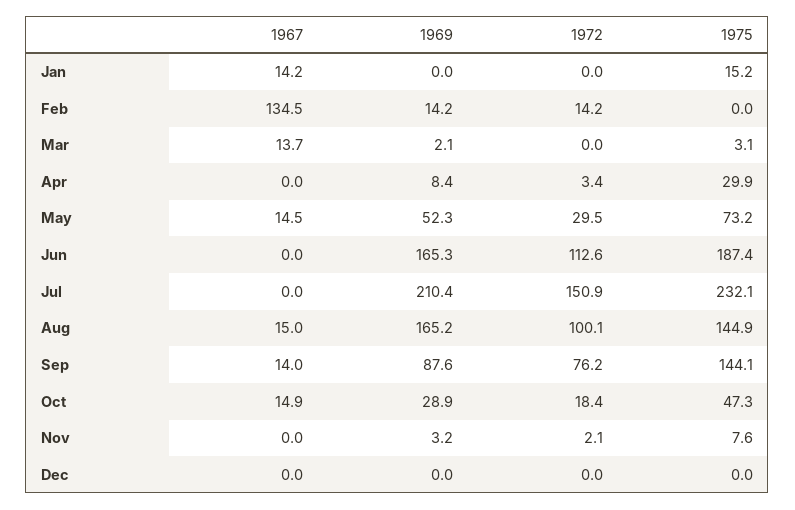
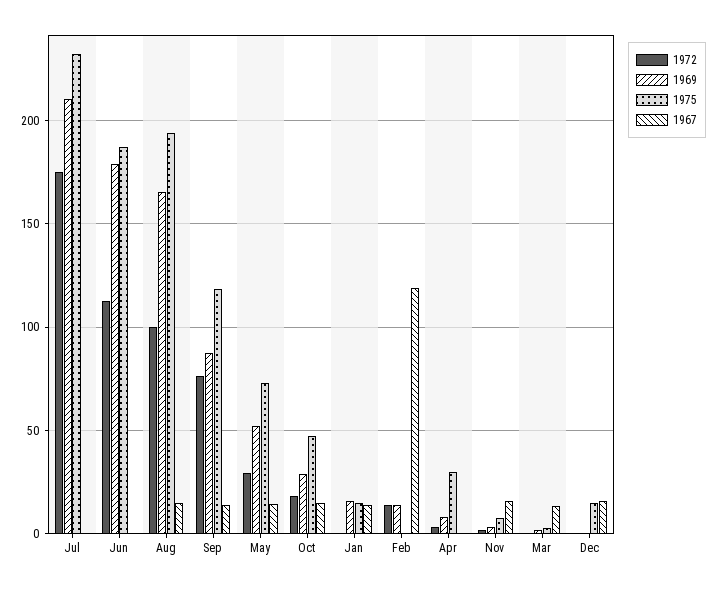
1969, Jan: 0 -> 15
1967, Feb: 134.5 -> 120
1969, Jun: 165.3 -> 180
1972, Jul: 150.9 -> 175
1975, Aug: 144.9 -> 195
1975, Sep: 144.1 -> 120
1967, Nov: 0 -> 15
1967, Dec: 0 -> 15
1975, Dec: 0 -> 15

